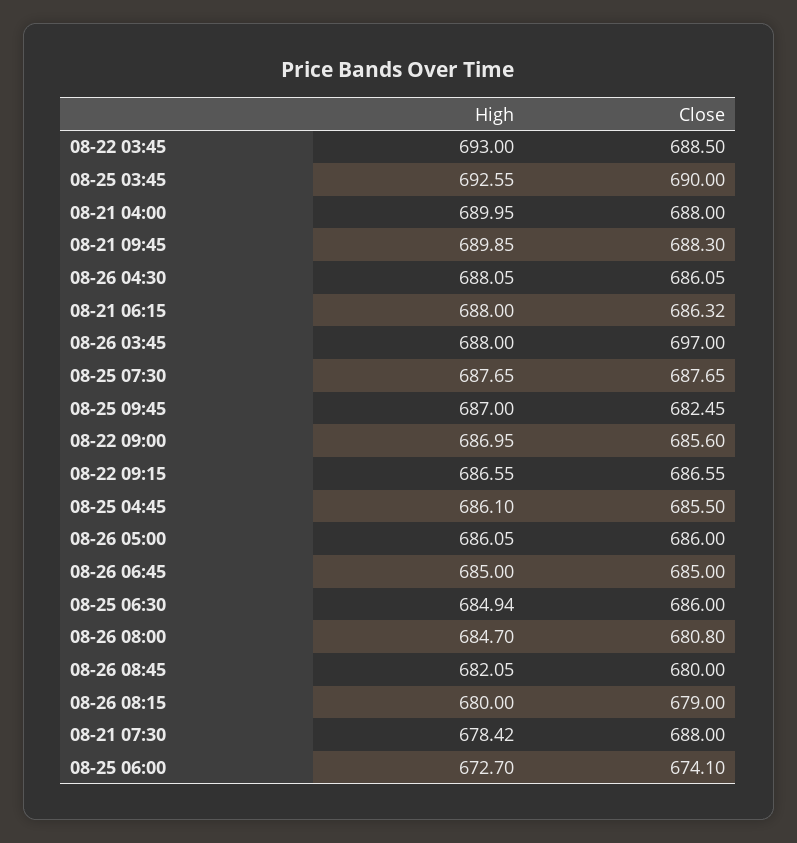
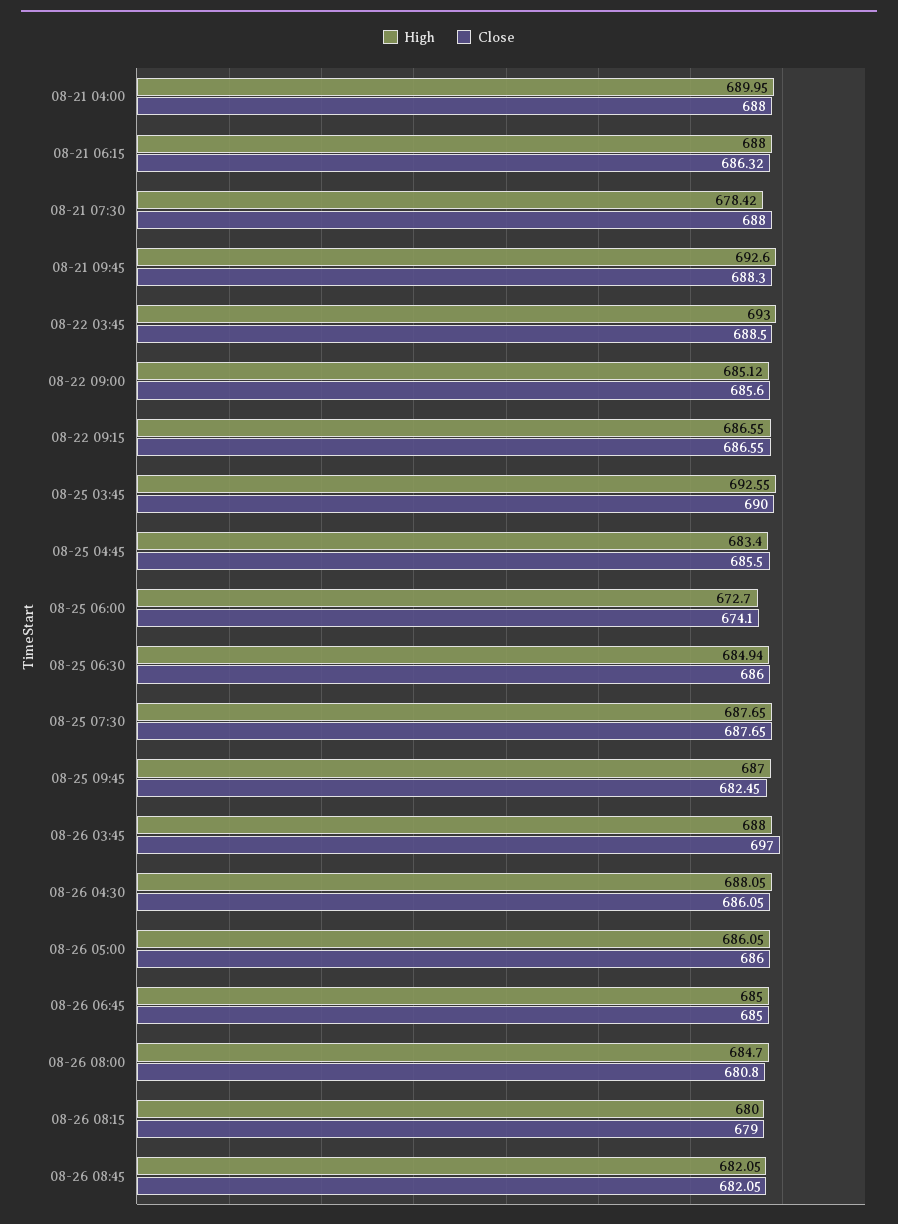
High, 08-21 09:45: 689.85 -> 692.6
High, 08-22 09:00: 686.95 -> 685.12
High, 08-25 04:45: 686.1 -> 683.4
Close, 08-26 08:45: 680 -> 682.05

